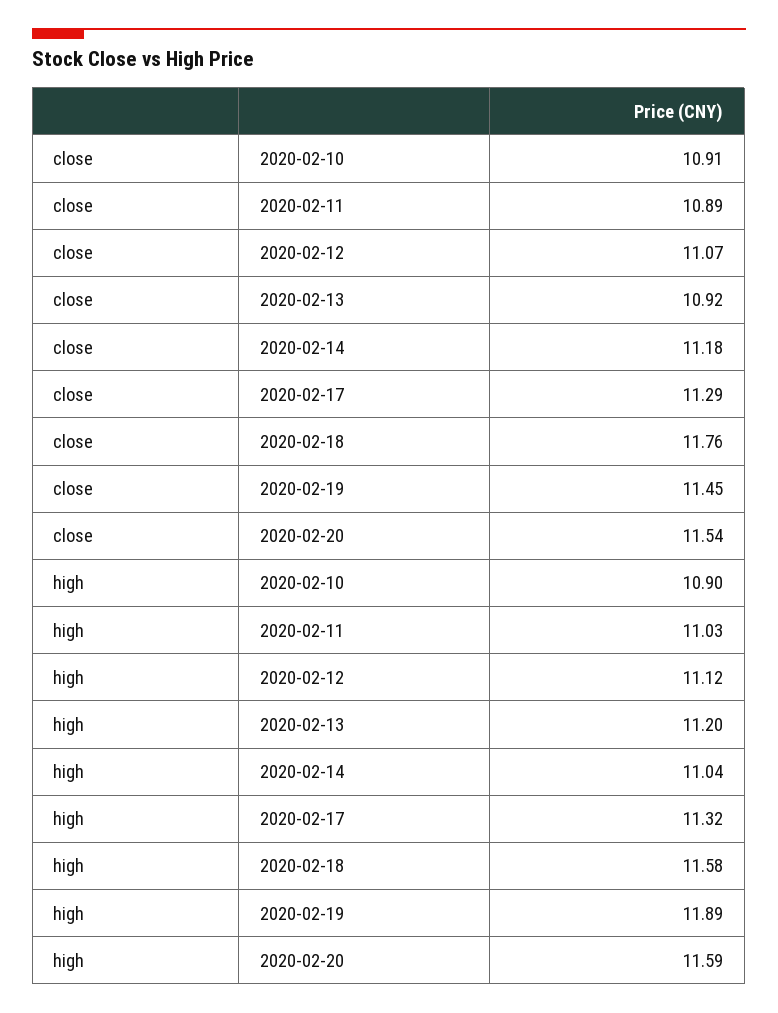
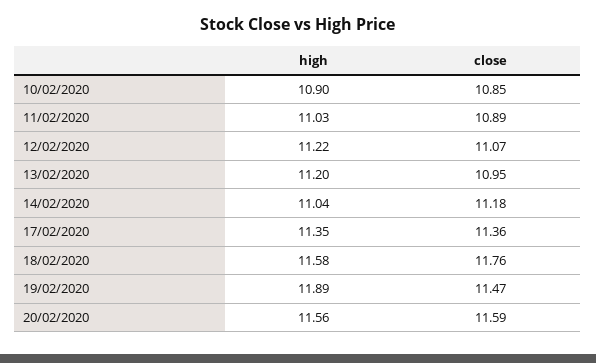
close, 2020-02-10: 10.91 -> 10.85
close, 2020-02-13: 10.92 -> 10.95
close, 2020-02-17: 11.29 -> 11.36
close, 2020-02-19: 11.45 -> 11.47
close, 2020-02-20: 11.54 -> 11.59
high, 2020-02-12: 11.12 -> 11.22
high, 2020-02-17: 11.32 -> 11.35
high, 2020-02-20: 11.59 -> 11.56

